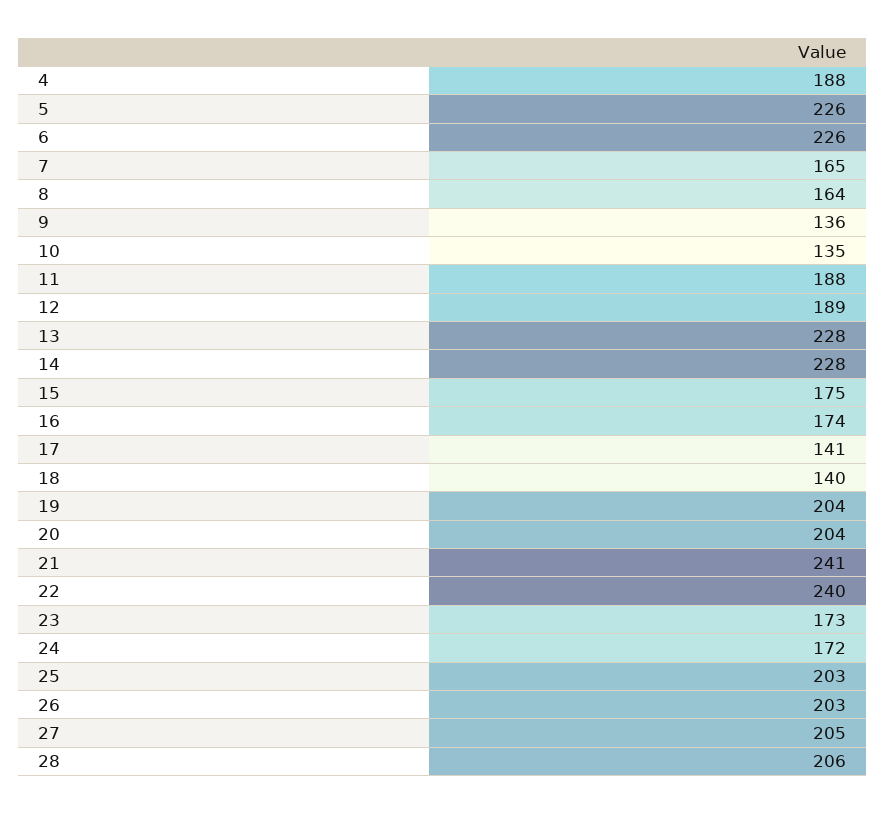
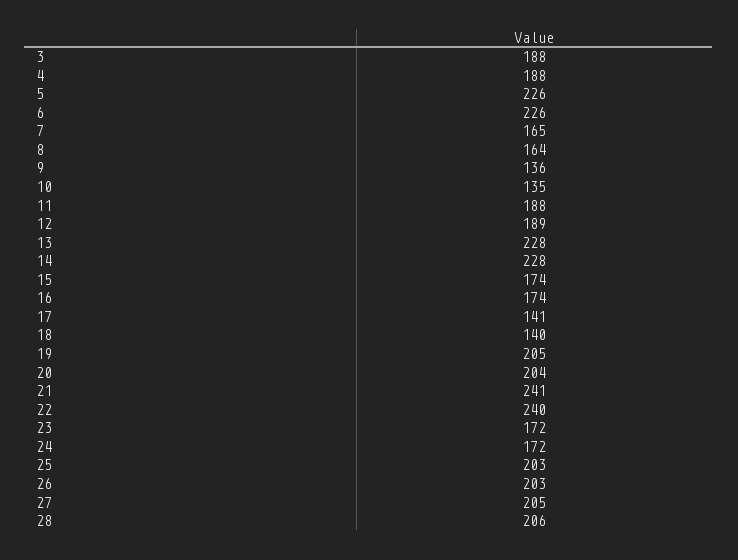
15: 175 -> 174
19: 204 -> 205
23: 173 -> 172
3: none -> 188

